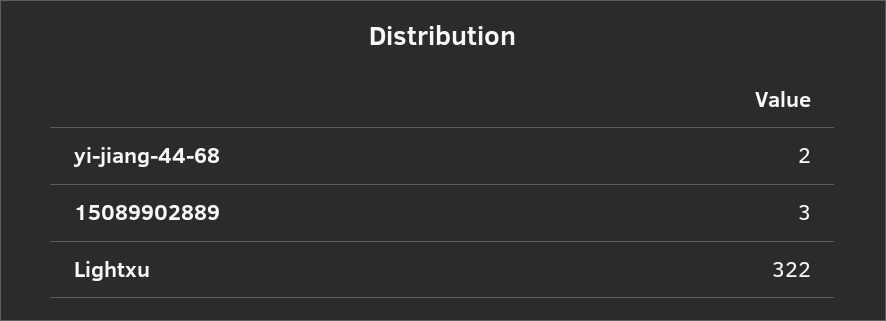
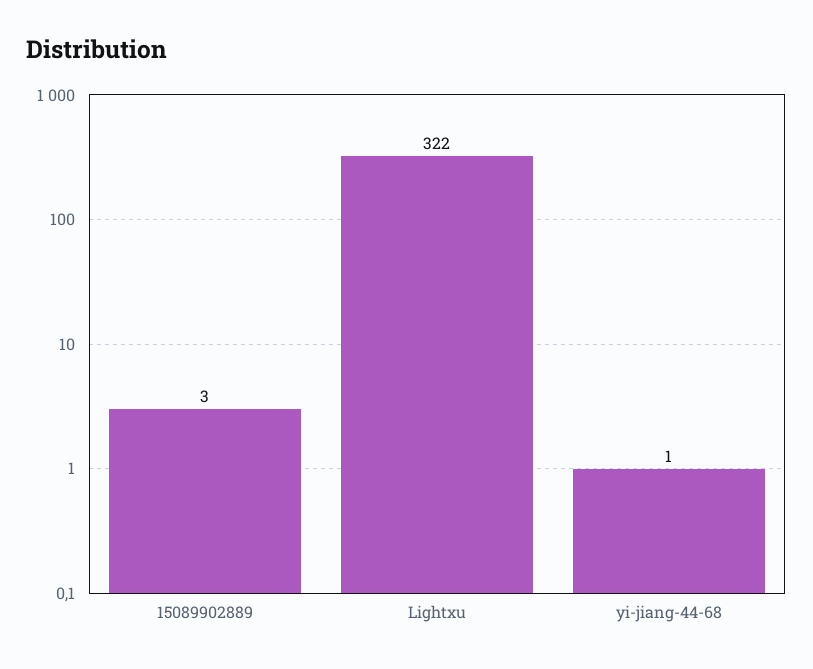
yi-jiang-44-68: 2 -> 1

